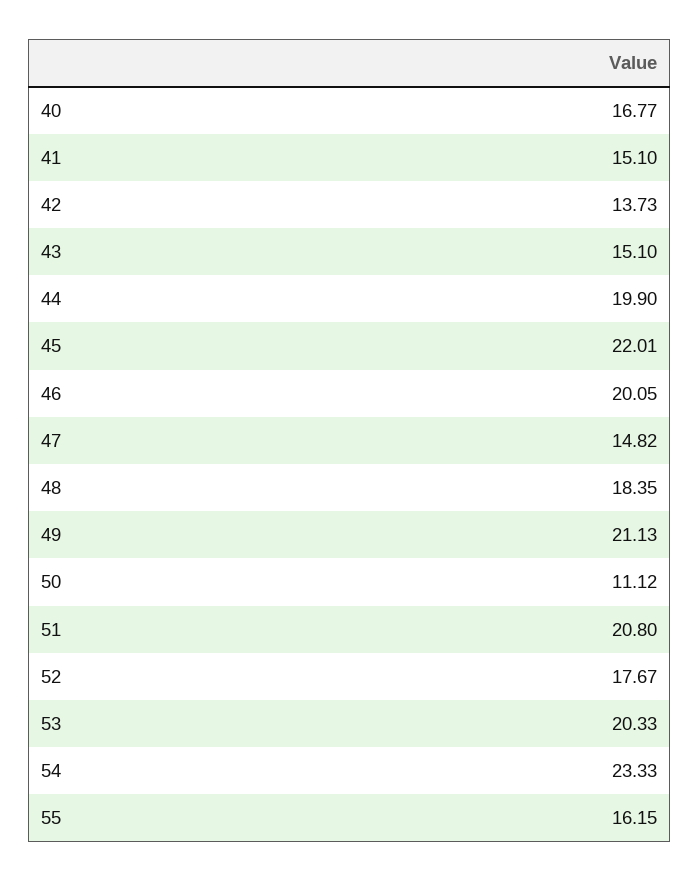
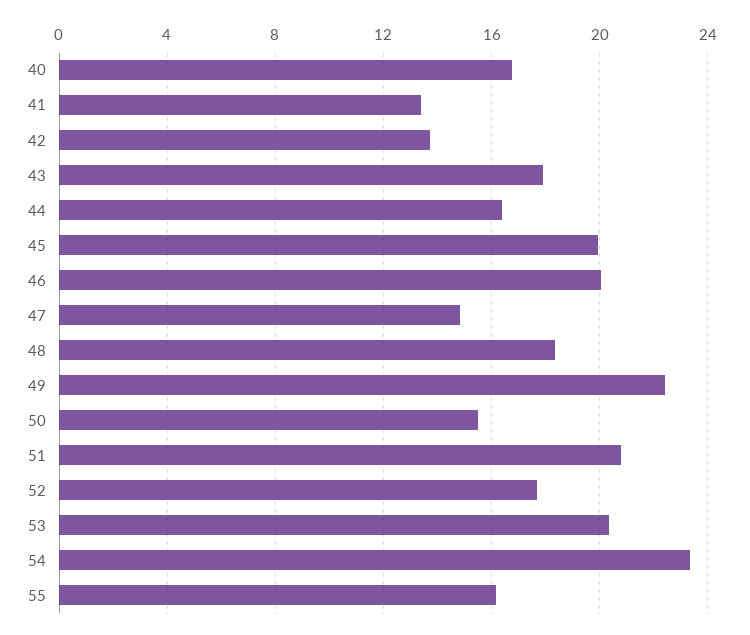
41: 15.1 -> 13.5
43: 15.1 -> 18
44: 19.9 -> 16.5
45: 22.01 -> 20
49: 21.13 -> 22.5
50: 11.12 -> 15.5

